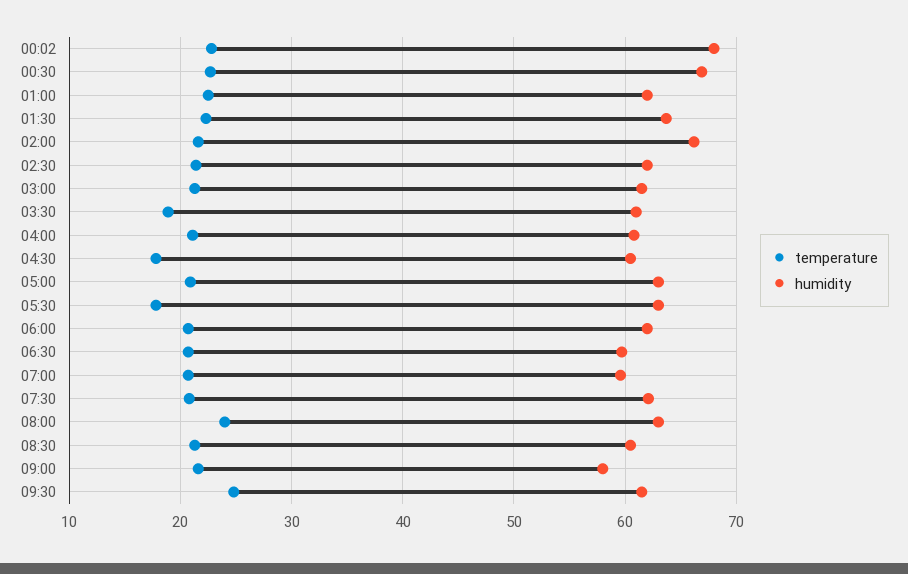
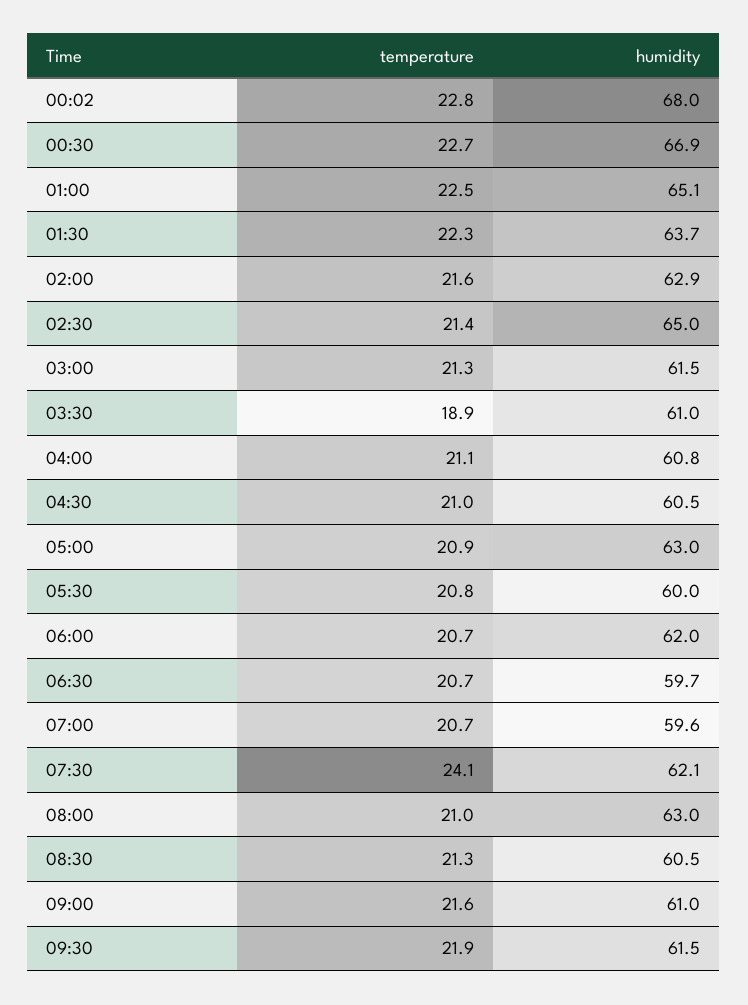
humidity, 01:00: 62 -> 65.1
humidity, 02:00: 66 -> 62.9
humidity, 02:30: 62 -> 65
temperature, 04:30: 18 -> 21
temperature, 05:30: 18 -> 20.8
humidity, 05:30: 63 -> 60
temperature, 07:30: 21 -> 24.1
temperature, 08:00: 24 -> 21
humidity, 09:00: 58 -> 61
temperature, 09:30: 25 -> 21.9

